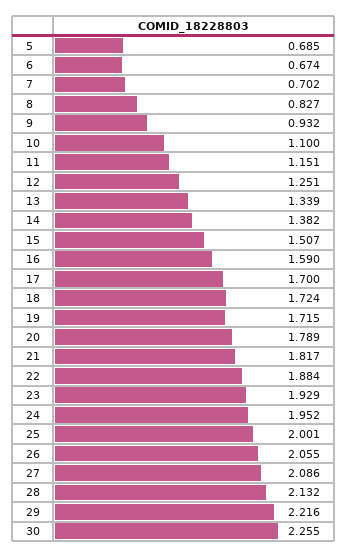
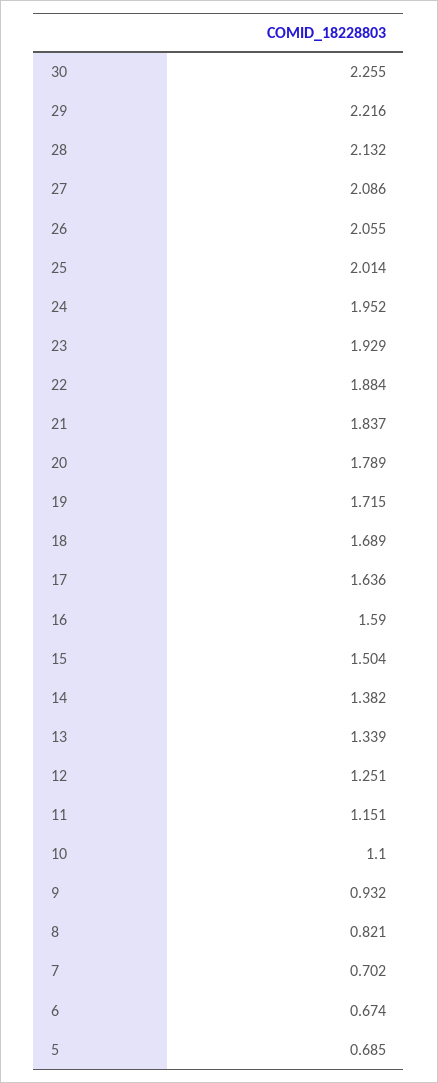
8: 0.827 -> 0.821
15: 1.507 -> 1.504
17: 1.7 -> 1.636
18: 1.724 -> 1.689
21: 1.817 -> 1.837
25: 2.001 -> 2.014

